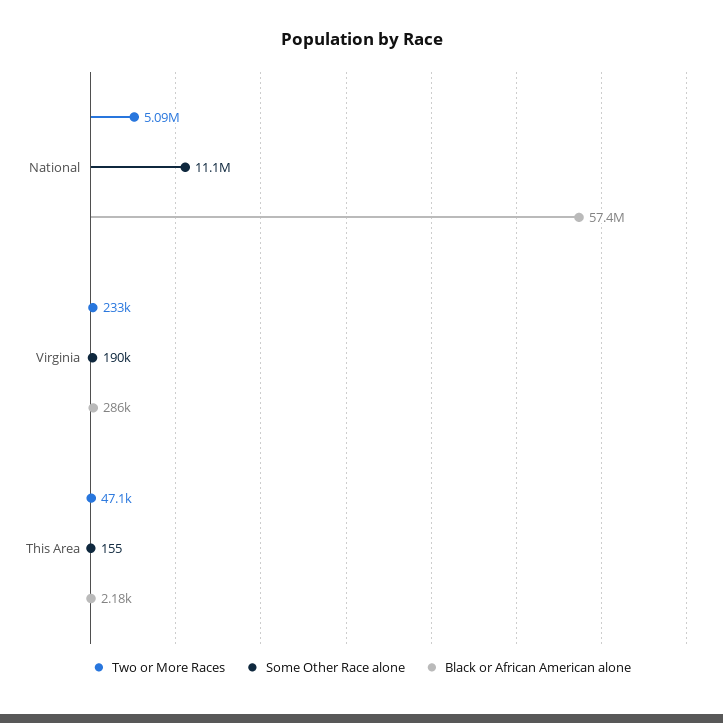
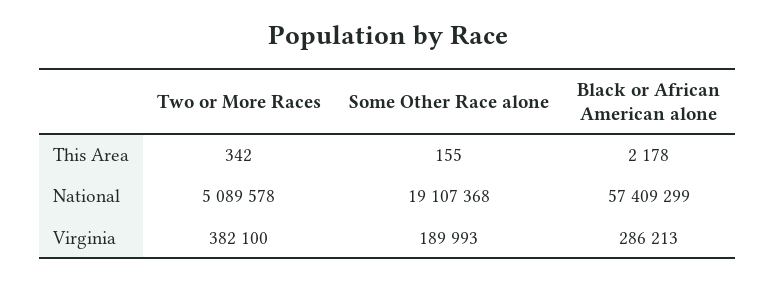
Some Other Race alone, National: 11100000 -> 19107368
Two or More Races, Virginia: 233000 -> 382100
Two or More Races, This Area: 47100 -> 342

